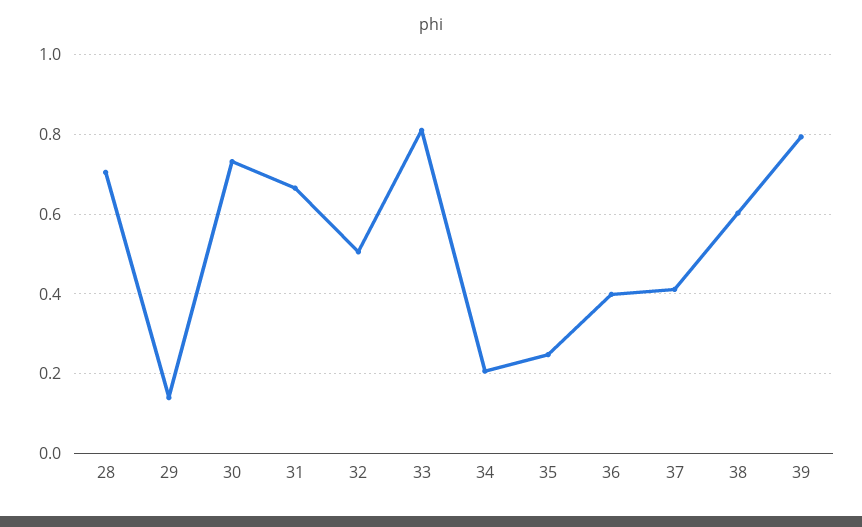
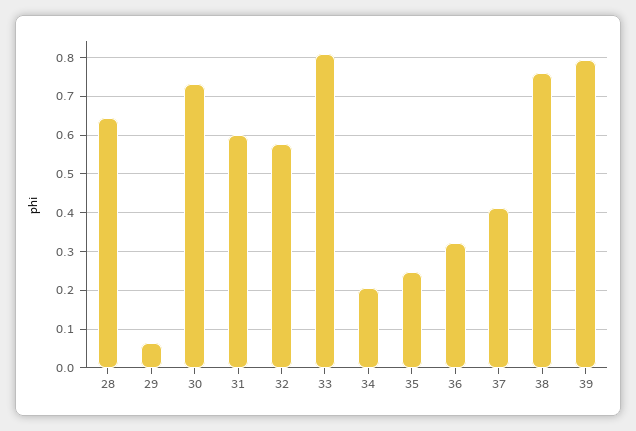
28: 0.7 -> 0.64
29: 0.14 -> 0.06
31: 0.66 -> 0.6
32: 0.5 -> 0.58
36: 0.4 -> 0.32
38: 0.6 -> 0.76

